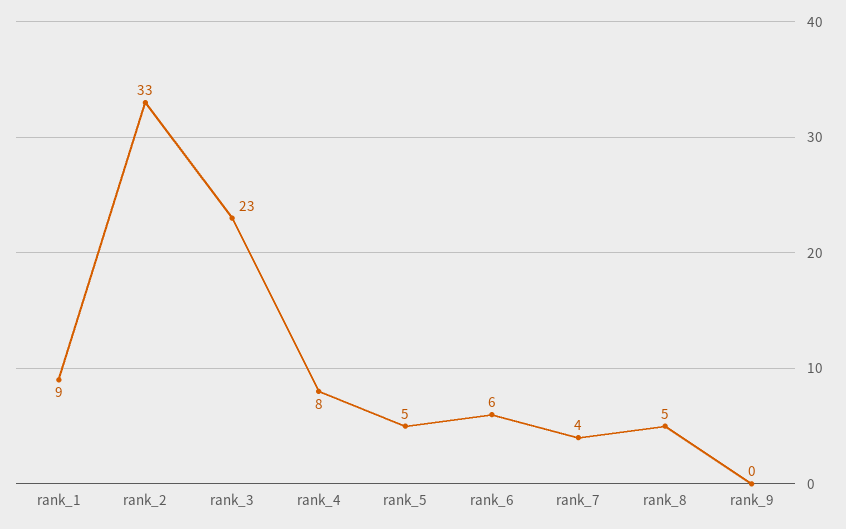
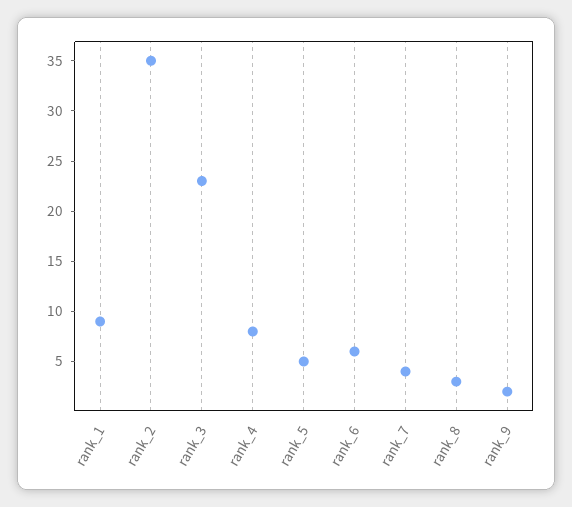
rank_2: 33 -> 35
rank_8: 5 -> 3
rank_9: 0 -> 2

